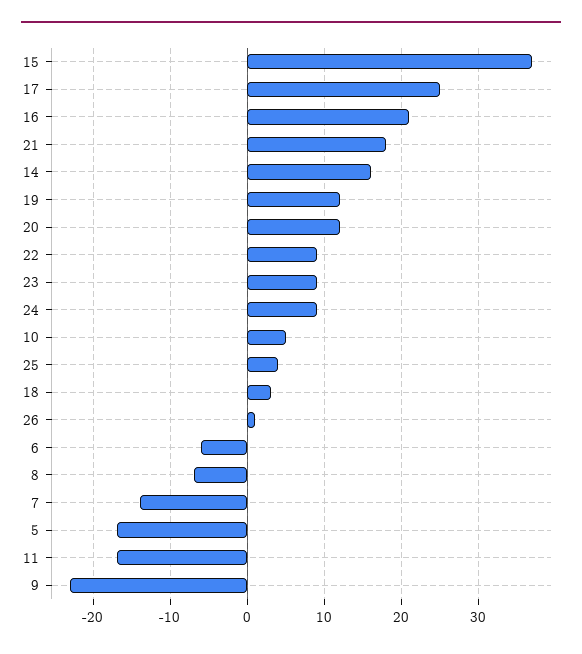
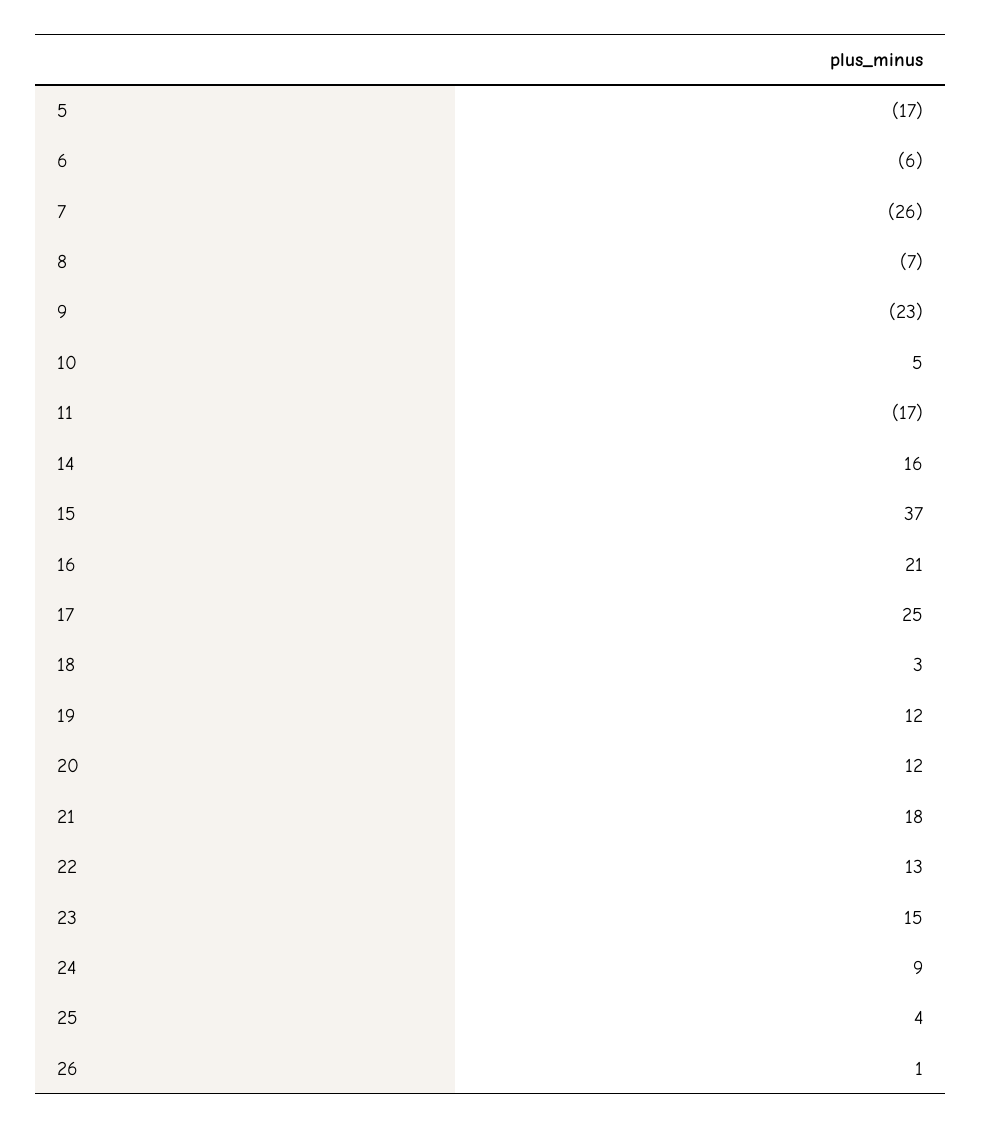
22: 9 -> 13
23: 9 -> 15
7: -14 -> -26

